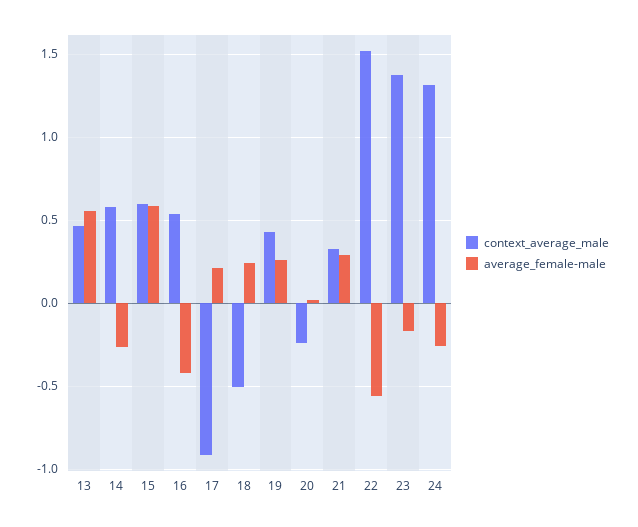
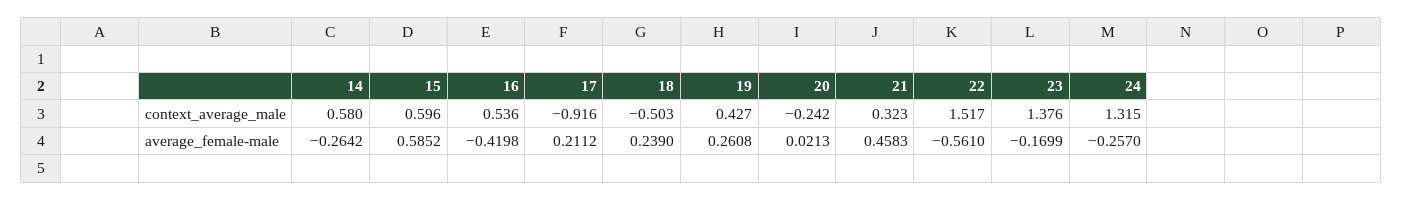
context_average_male, 13: 0.45 -> none
average_female-male, 13: 0.55 -> none
average_female-male, 21: 0.3 -> 0.4583

